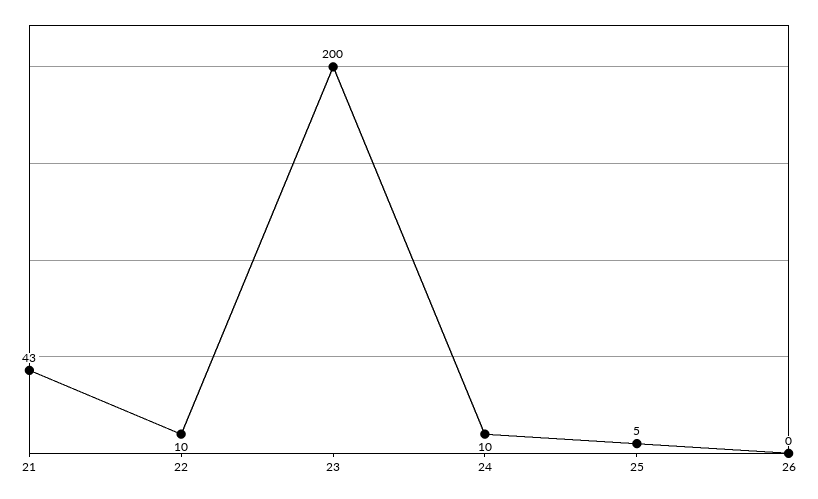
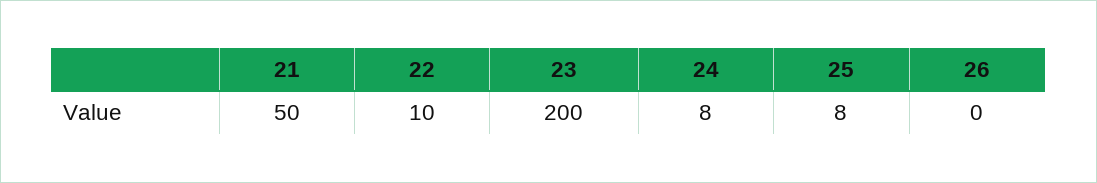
21: 43 -> 50
24: 10 -> 8
25: 5 -> 8

